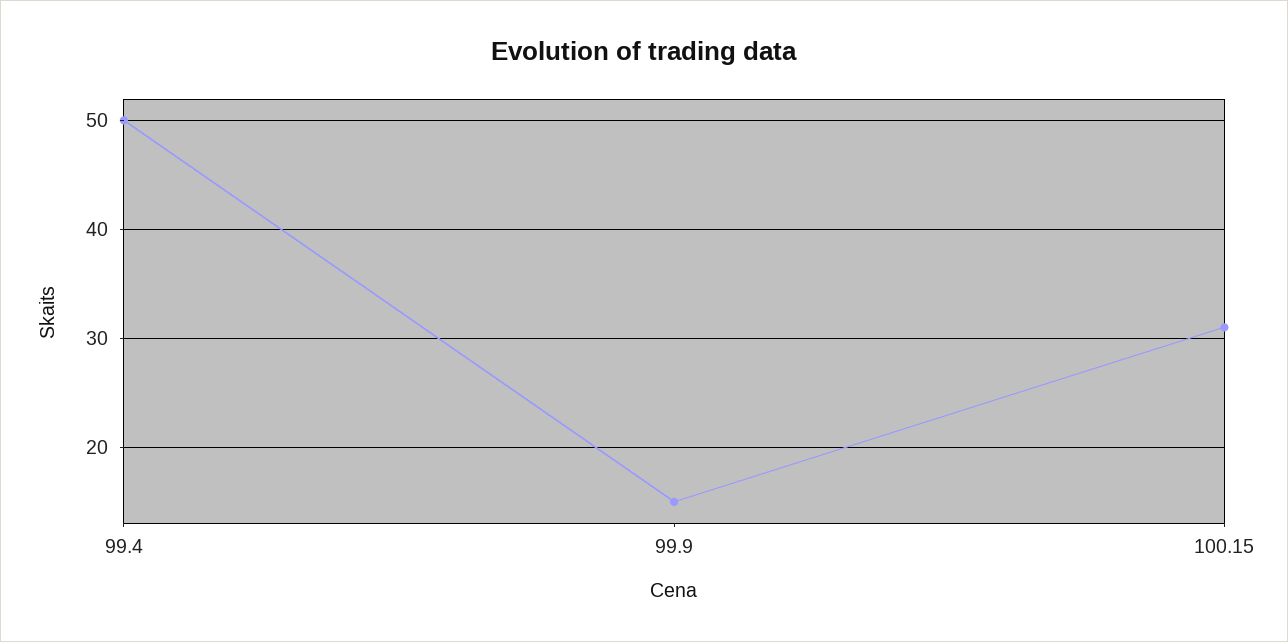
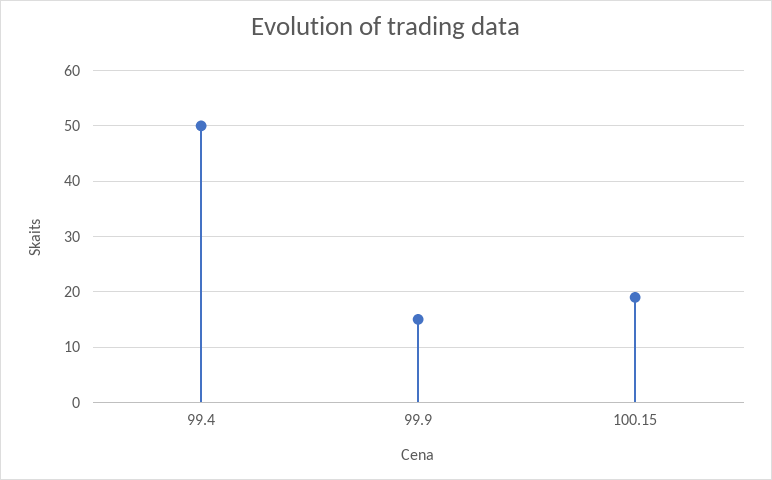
100.15: 31 -> 20

